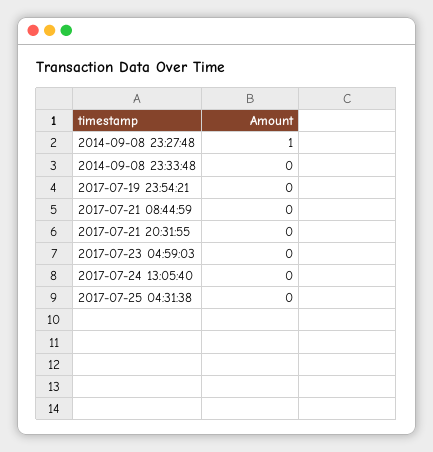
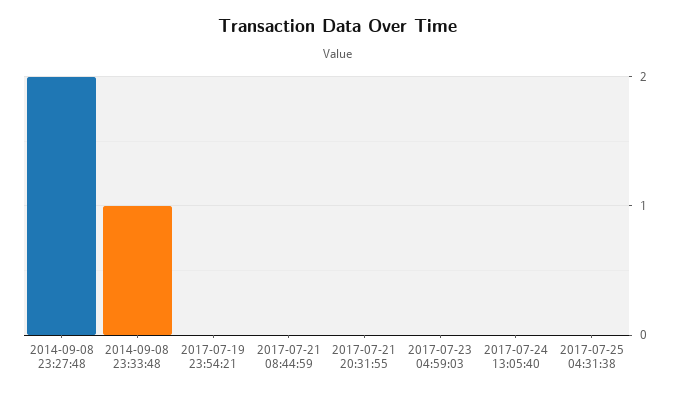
2014-09-08 23:27:48: 1 -> 2
2014-09-08 23:33:48: 0 -> 1

